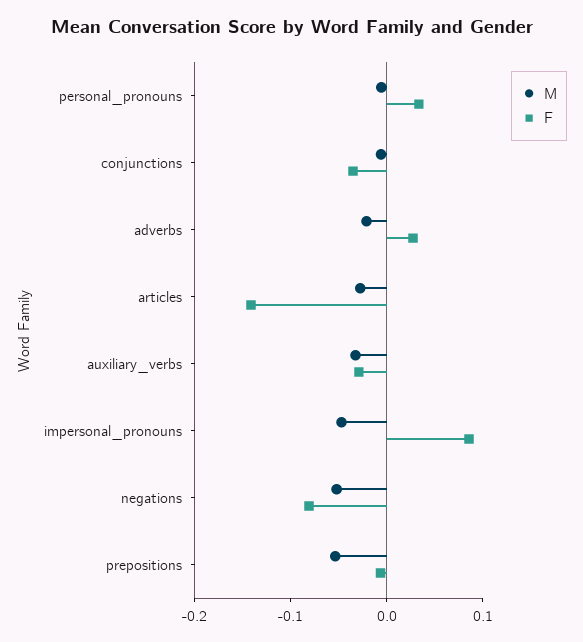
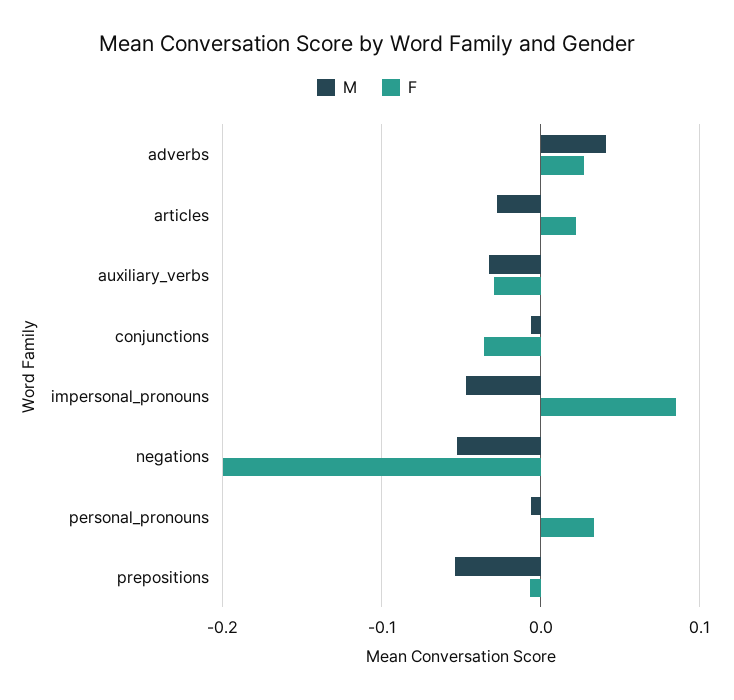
M, adverbs: -0.02 -> 0.04
F, articles: -0.14 -> 0.02
F, negations: -0.08 -> -0.2

